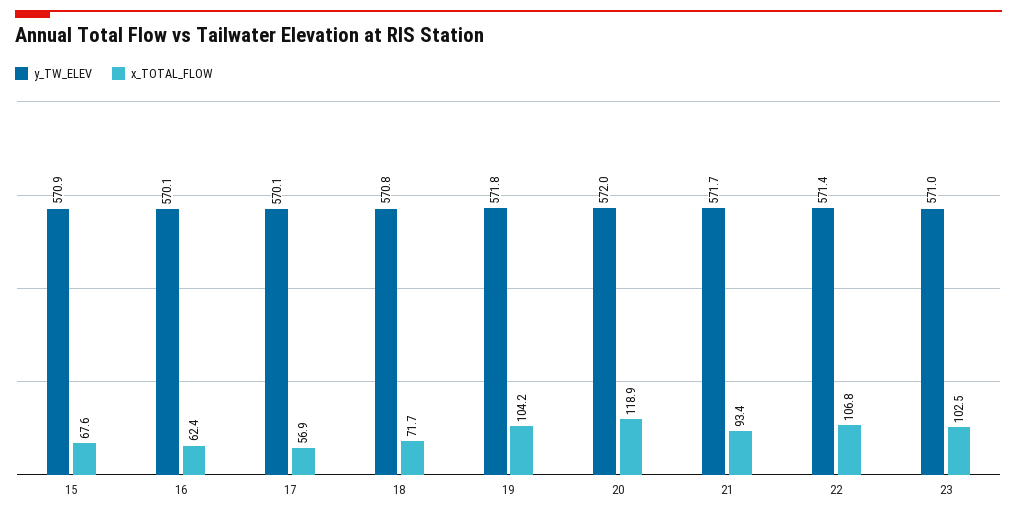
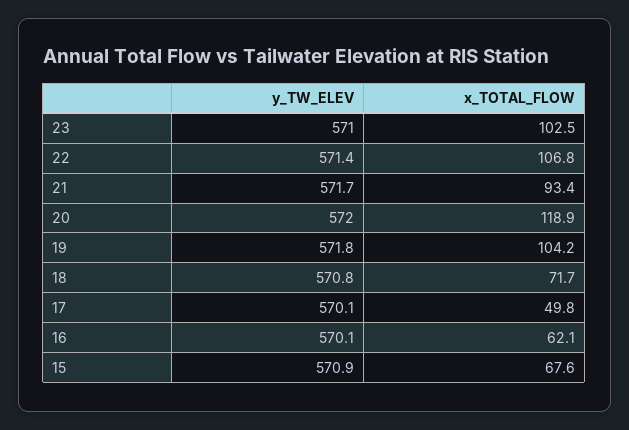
x_TOTAL_FLOW, 16: 62.4 -> 62.1
x_TOTAL_FLOW, 17: 56.9 -> 49.8

